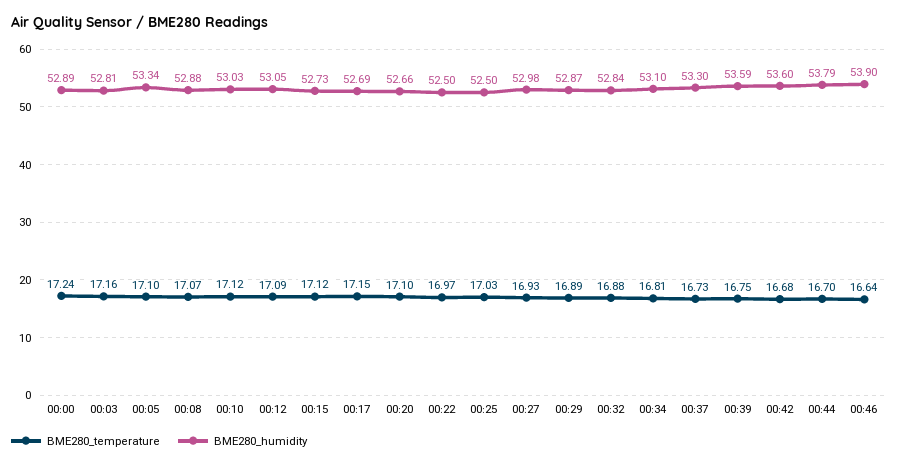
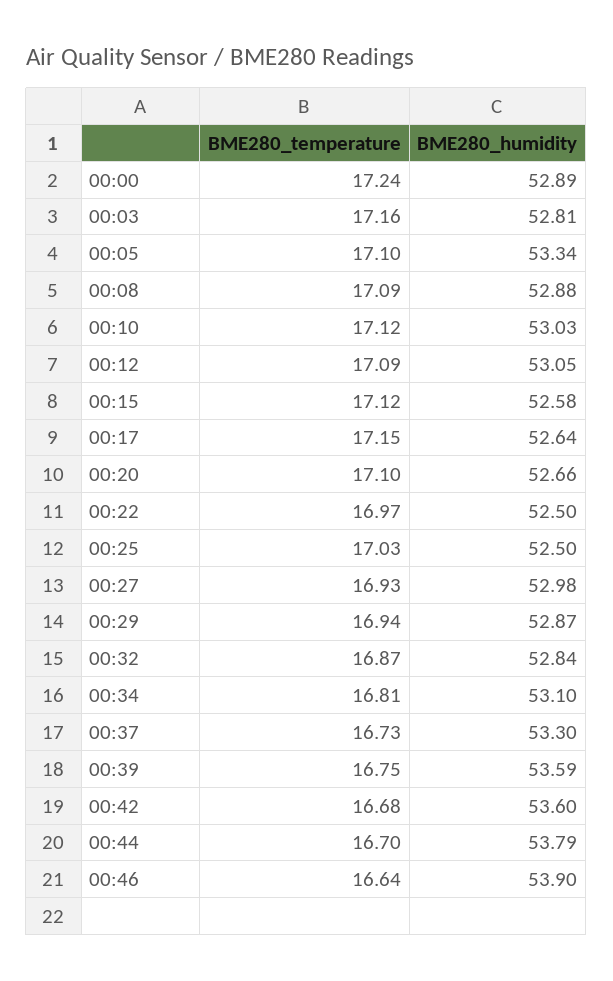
BME280_temperature, 00:08: 17.07 -> 17.09
BME280_humidity, 00:15: 52.73 -> 52.58
BME280_humidity, 00:17: 52.69 -> 52.64
BME280_temperature, 00:29: 16.89 -> 16.94
BME280_temperature, 00:32: 16.88 -> 16.87

